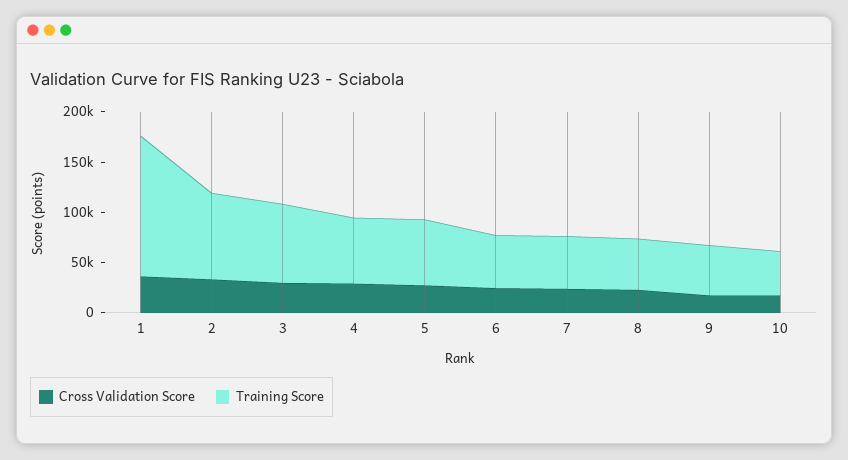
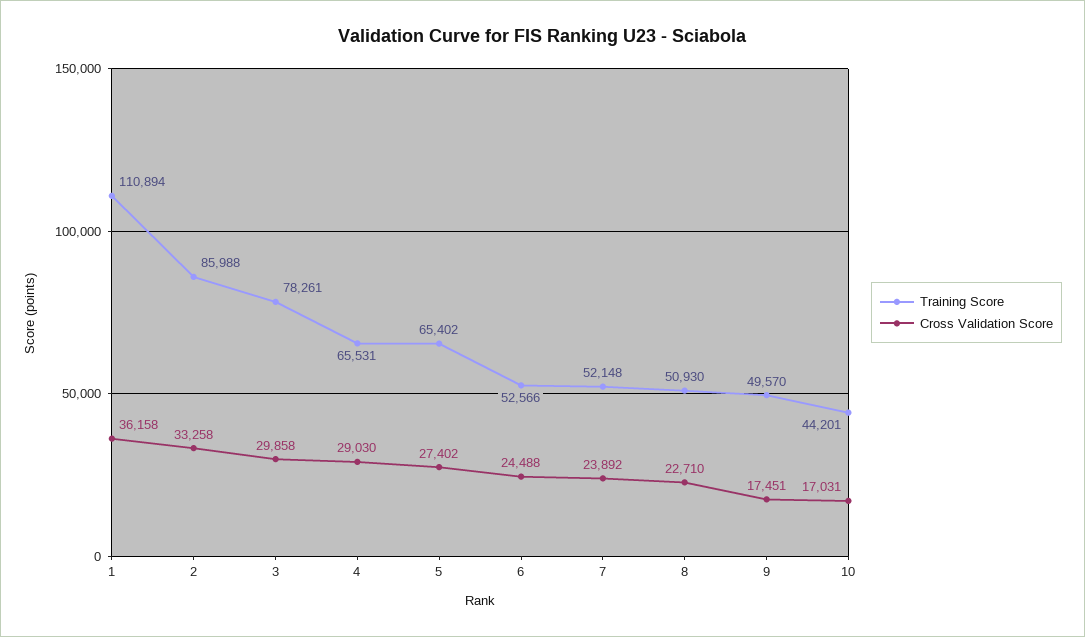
Training Score, 1: 140000 -> 110894

